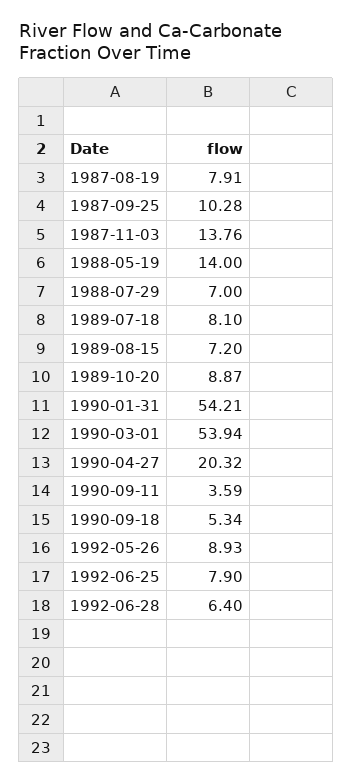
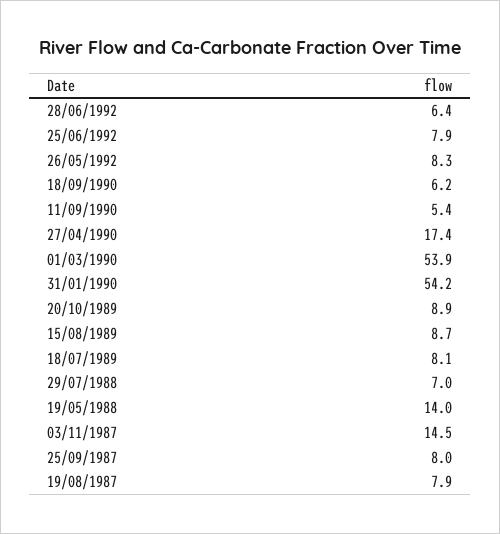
1987-09-25: 10.28 -> 8
1987-11-03: 13.76 -> 14.5
1989-08-15: 7.2 -> 8.7
1990-04-27: 20.32 -> 17.4
1990-09-11: 3.59 -> 5.4
1990-09-18: 5.34 -> 6.2
1992-05-26: 8.93 -> 8.3

